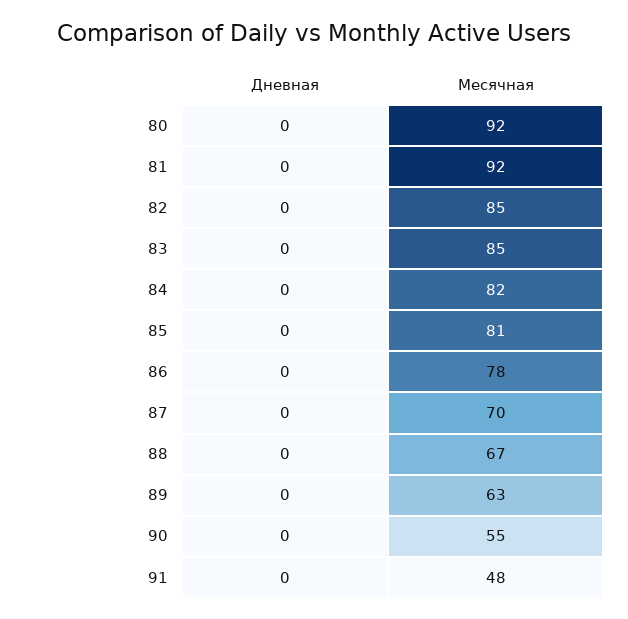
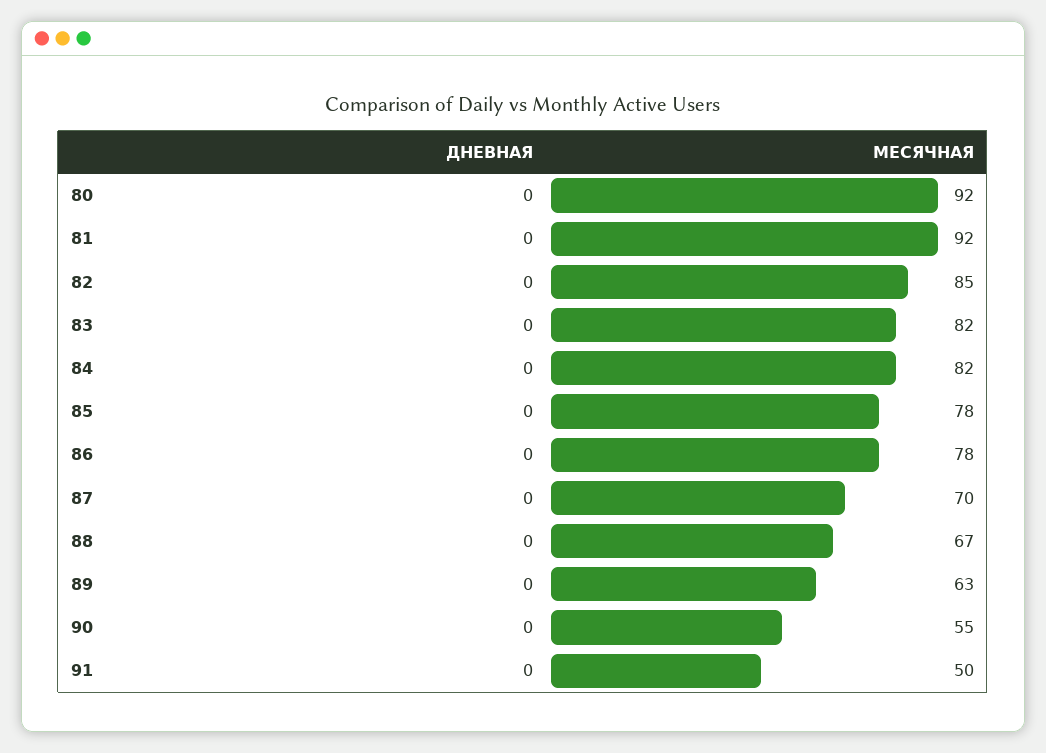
Месячная, 83: 85 -> 82
Месячная, 85: 81 -> 78
Месячная, 91: 48 -> 50

